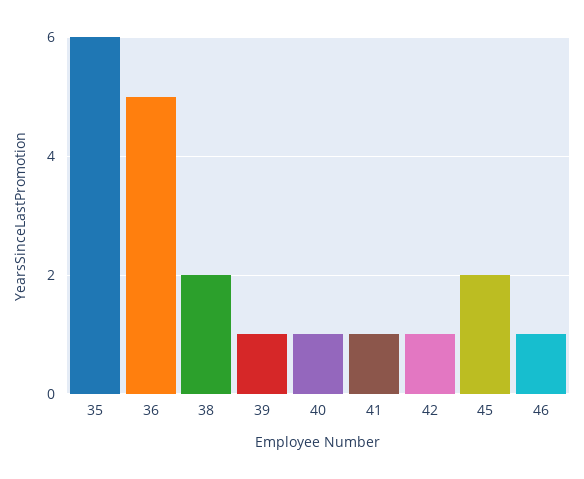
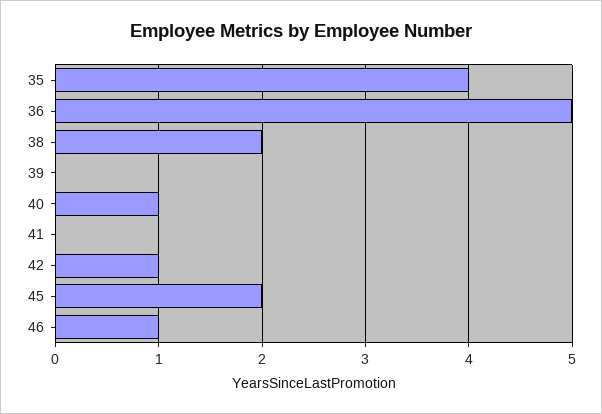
35: 6 -> 4
39: 1 -> 0
41: 1 -> 0

